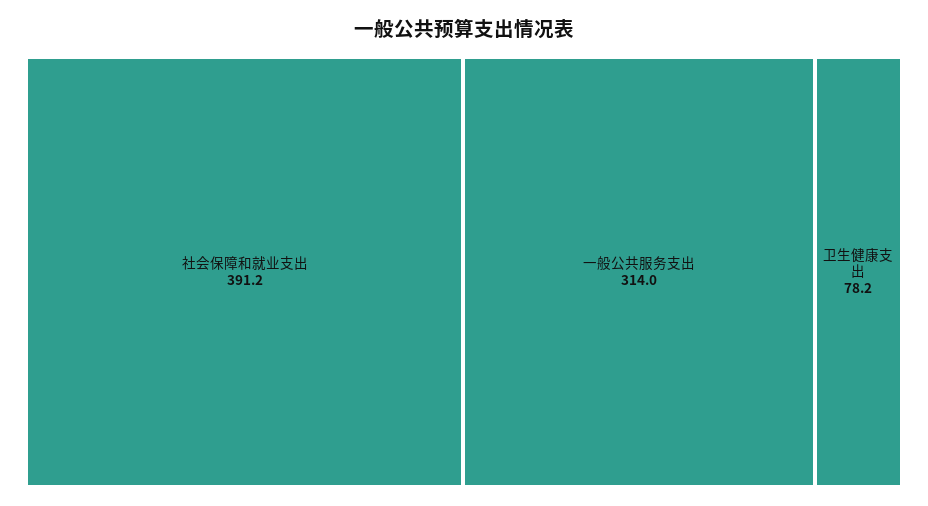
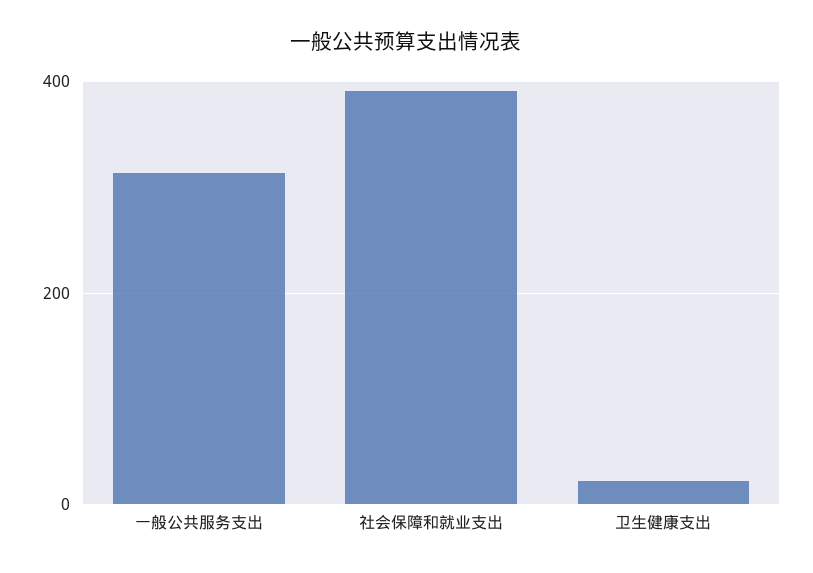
卫生健康支出: 78.2 -> 20

